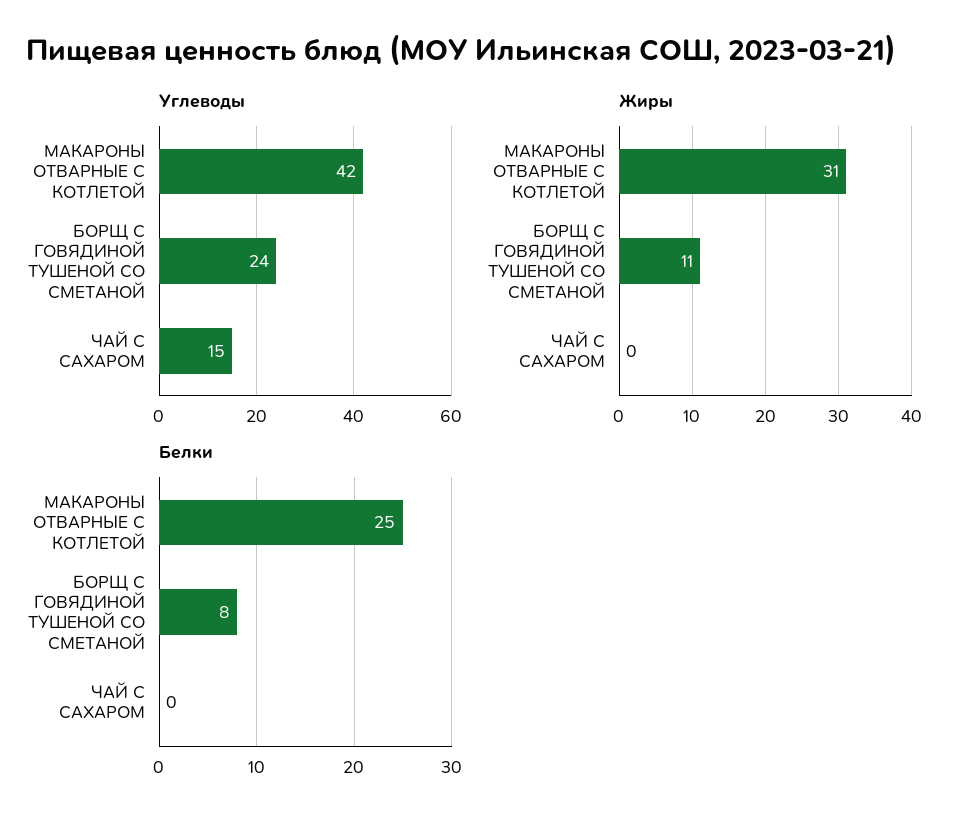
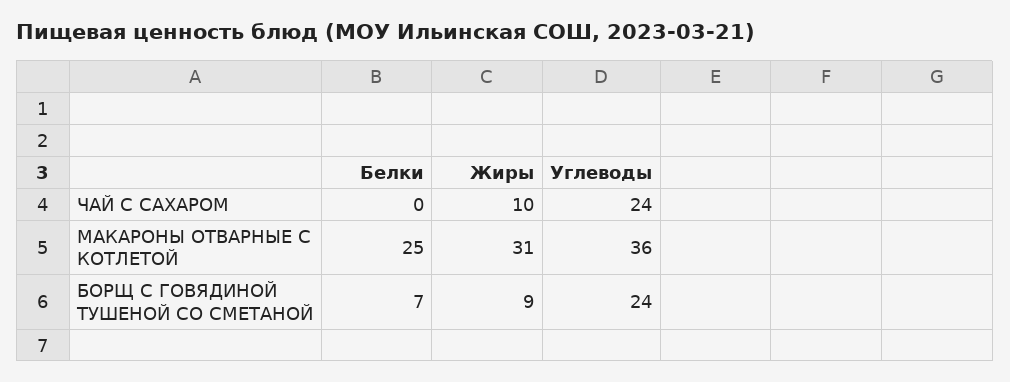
Углеводы, МАКАРОНЫ ОТВАРНЫЕ С КОТЛЕТОЙ: 42 -> 36
Углеводы, ЧАЙ С САХАРОМ: 15 -> 24
Жиры, БОРЩ С ГОВЯДИНОЙ ТУШЕНОЙ СО СМЕТАНОЙ: 11 -> 9
Жиры, ЧАЙ С САХАРОМ: 0 -> 10
Белки, БОРЩ С ГОВЯДИНОЙ ТУШЕНОЙ СО СМЕТАНОЙ: 8 -> 7

